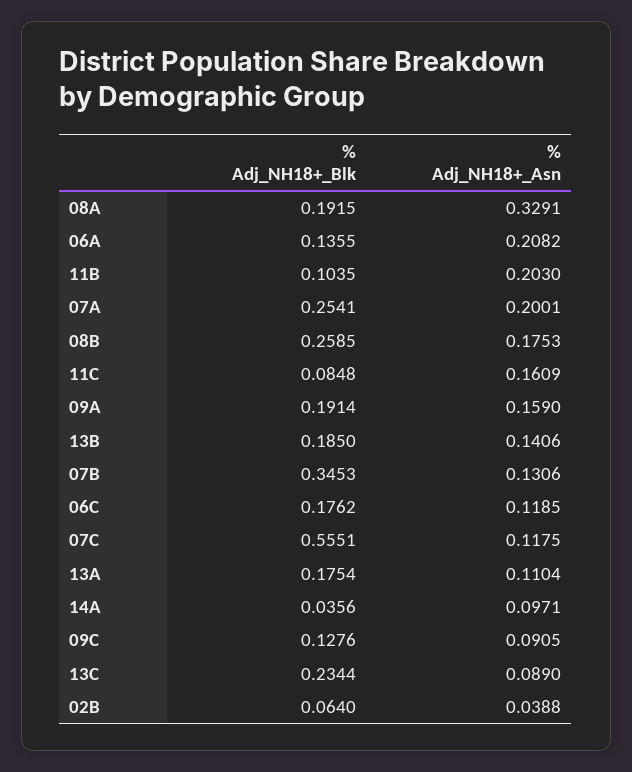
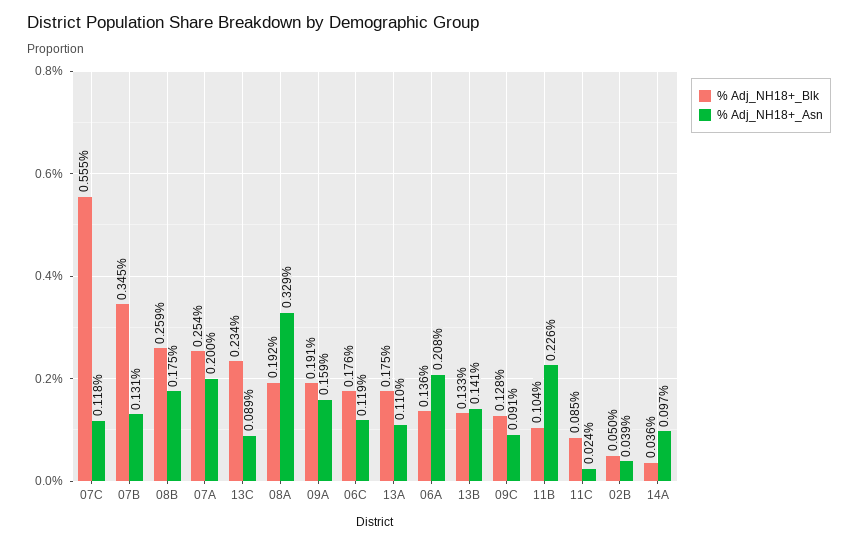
% Adj_NH18+_Asn, 11B: 0.203 -> 0.226
% Adj_NH18+_Asn, 11C: 0.1609 -> 0.024
% Adj_NH18+_Blk, 13B: 0.185 -> 0.133
% Adj_NH18+_Blk, 02B: 0.064 -> 0.05

